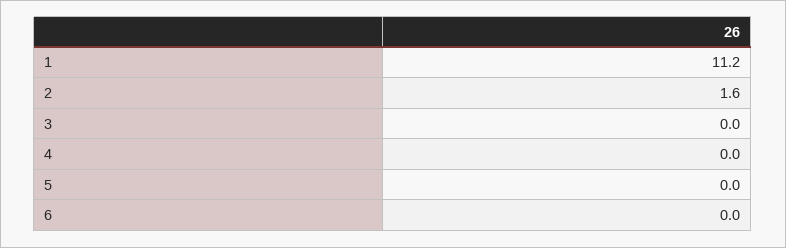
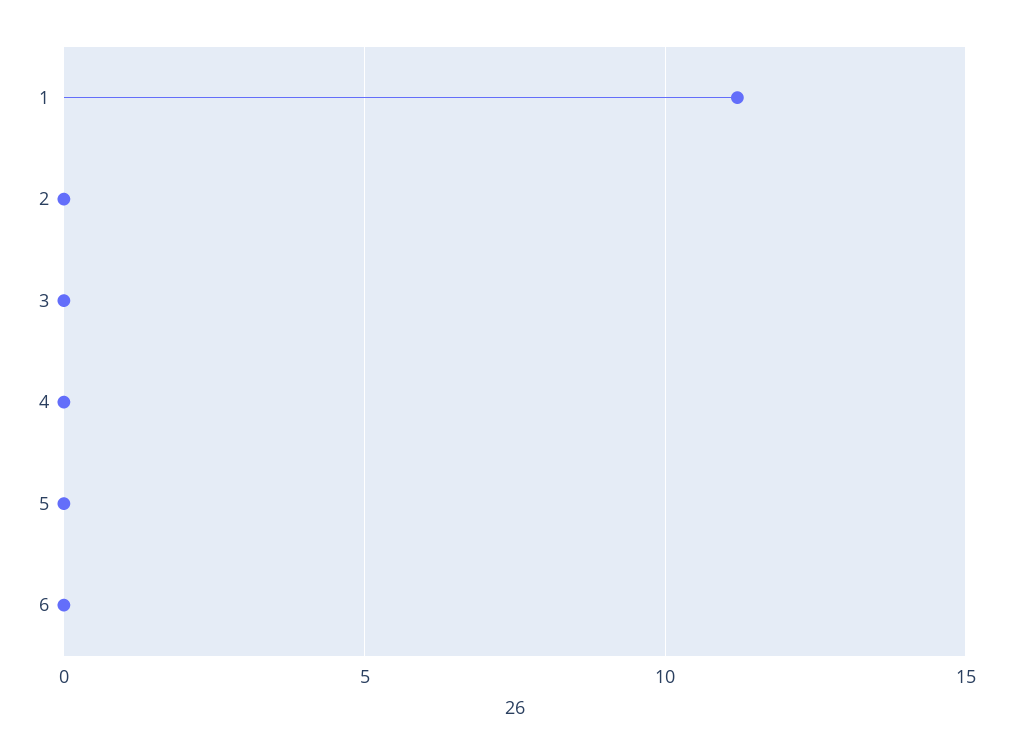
2: 1.6 -> 0

